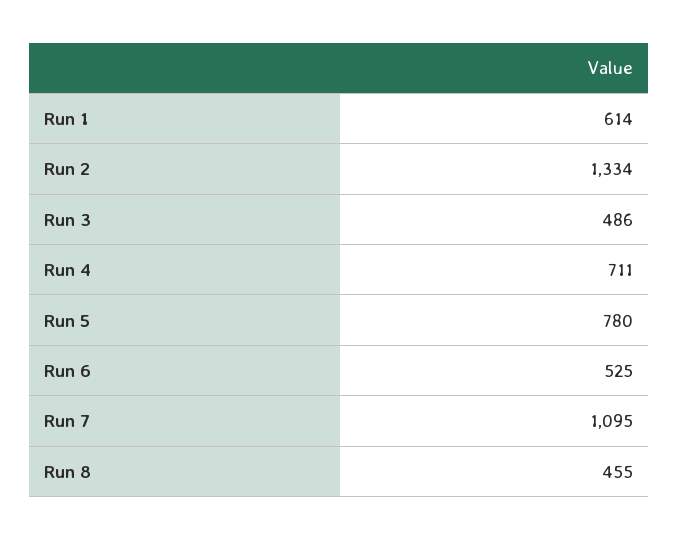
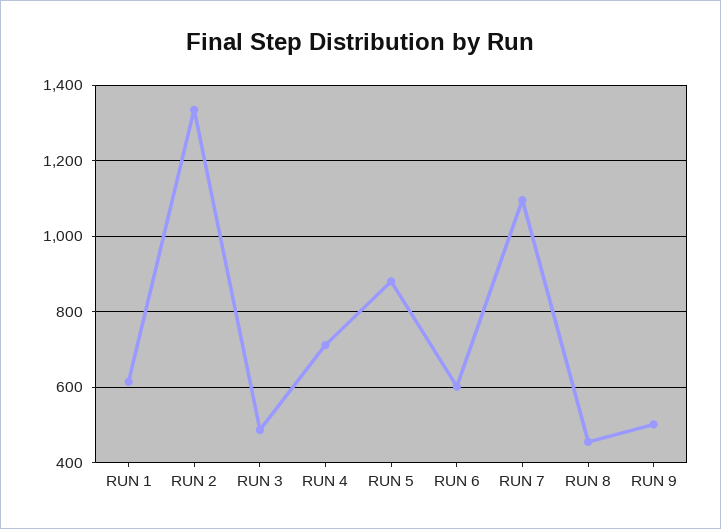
Run 5: 780 -> 880
Run 6: 525 -> 600
RUN 9: none -> 500

